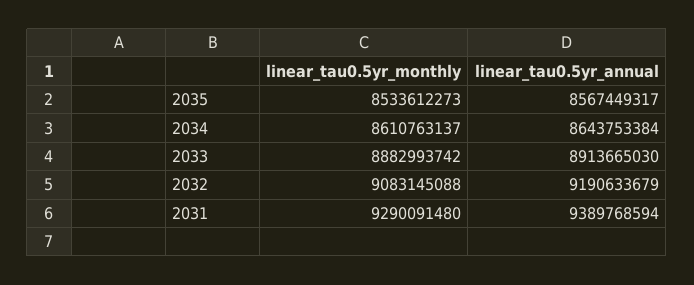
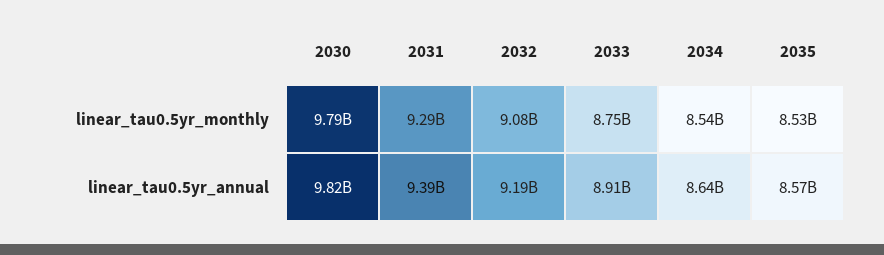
linear_tau0.5yr_monthly, 2034: 8610763137 -> 8540000000
linear_tau0.5yr_monthly, 2033: 8882993742 -> 8750000000
linear_tau0.5yr_monthly, 2030: none -> 9790000000
linear_tau0.5yr_annual, 2030: none -> 9820000000

